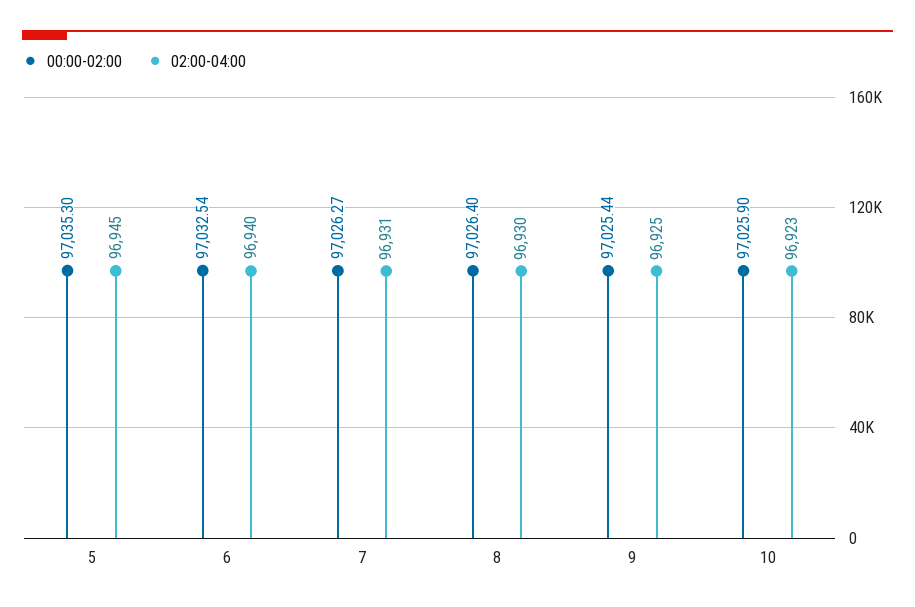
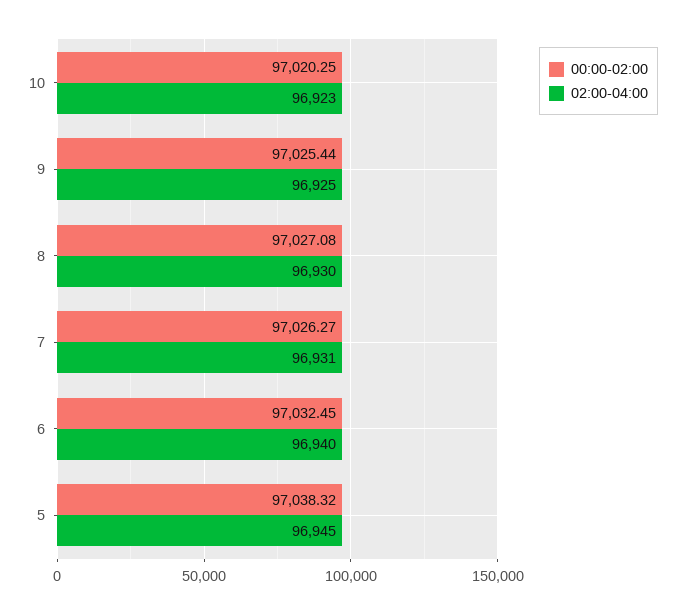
00:00-02:00, 5: 97035.3 -> 97038.32
00:00-02:00, 6: 97032.54 -> 97032.45
00:00-02:00, 8: 97026.4 -> 97027.08
00:00-02:00, 10: 97025.9 -> 97020.25

